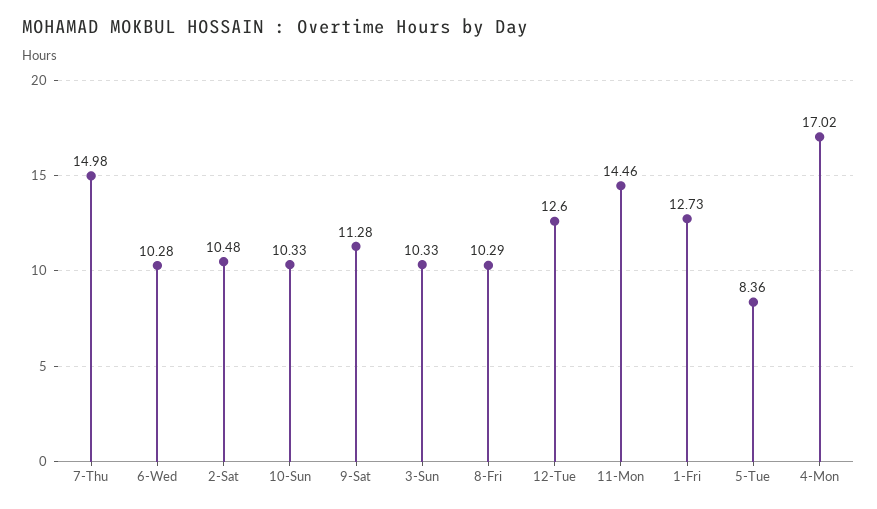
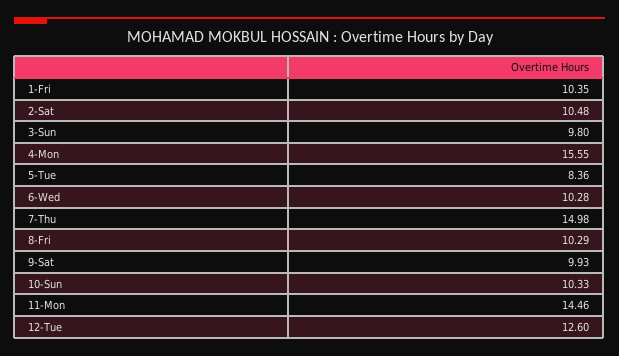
9-Sat: 11.28 -> 9.93
3-Sun: 10.33 -> 9.8
1-Fri: 12.73 -> 10.35
4-Mon: 17.02 -> 15.55

